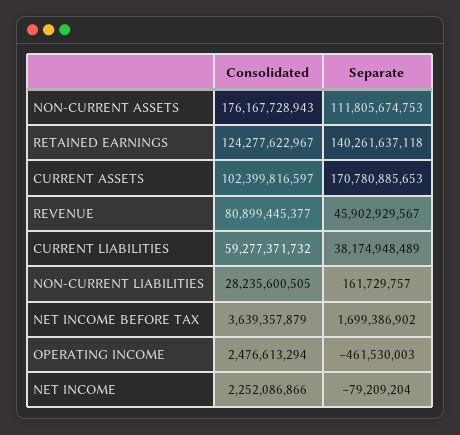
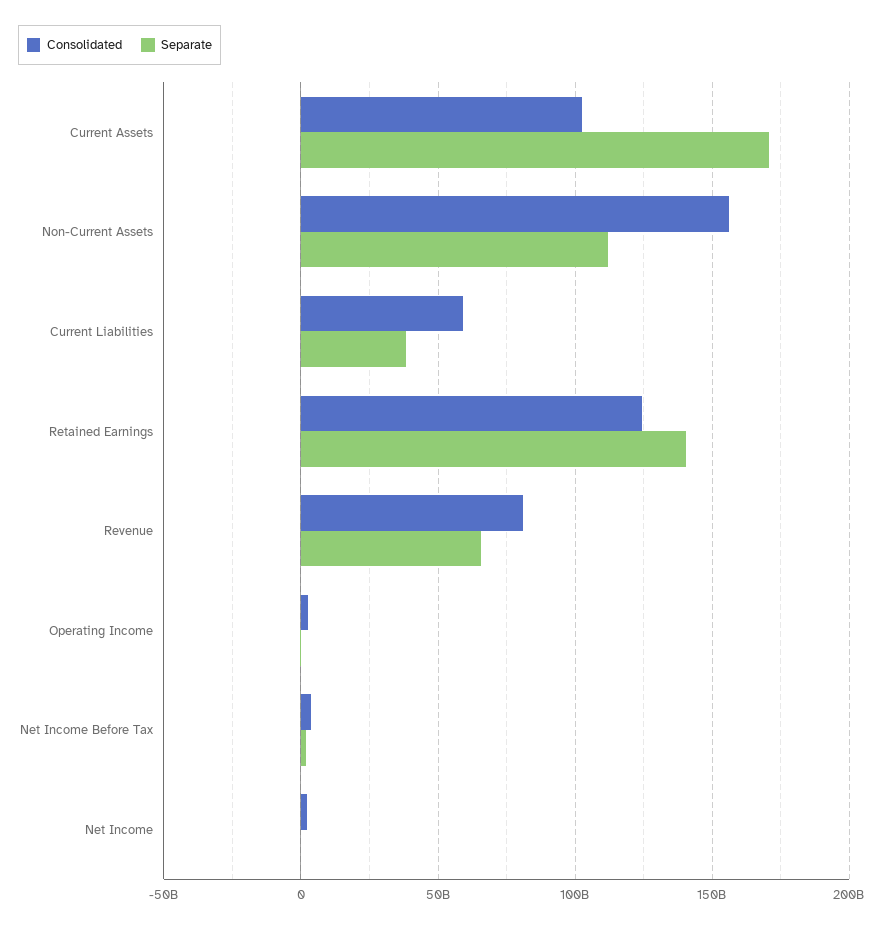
Consolidated, NON-CURRENT ASSETS: 176167728943 -> 155000000000
Separate, REVENUE: 45902929567 -> 65000000000
Consolidated, NON-CURRENT LIABILITIES: 28235600505 -> none
Separate, NON-CURRENT LIABILITIES: 161729757 -> none

